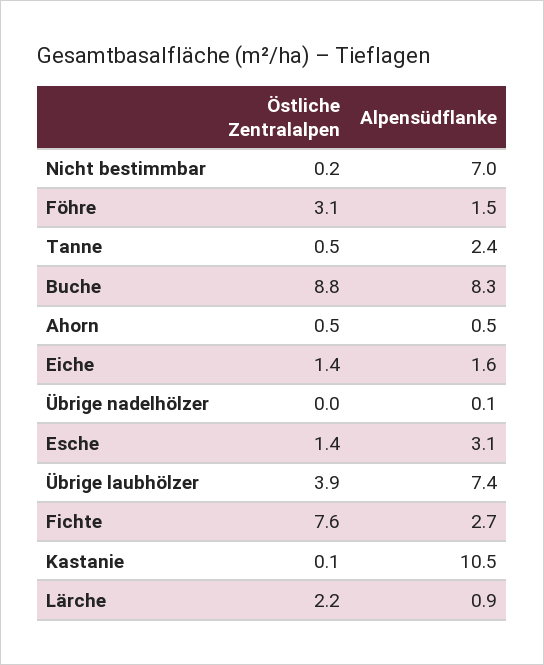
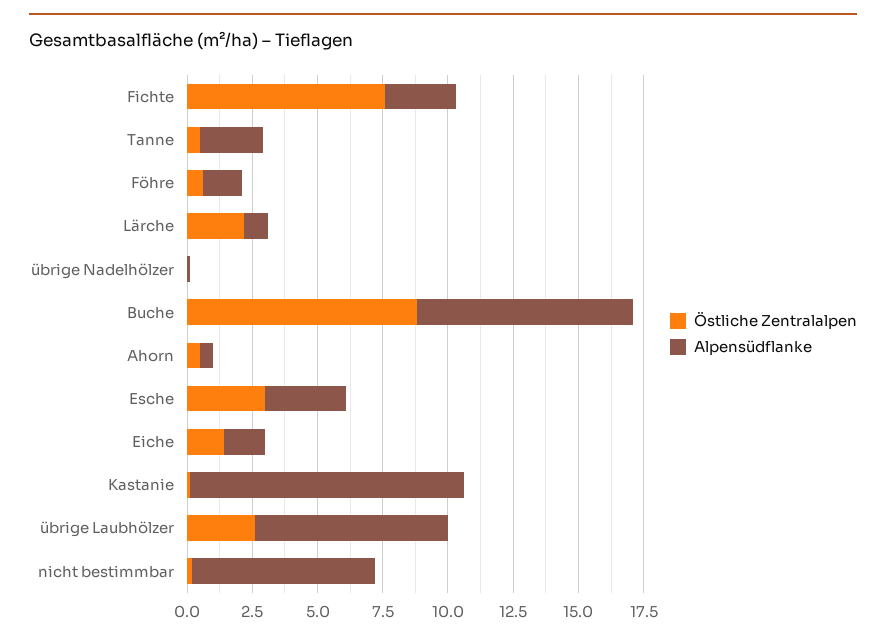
Östliche Zentralalpen, Föhre: 3.1 -> 0.5
Östliche Zentralalpen, Esche: 1.4 -> 3
Östliche Zentralalpen, Übrige laubhölzer: 3.9 -> 2.5

